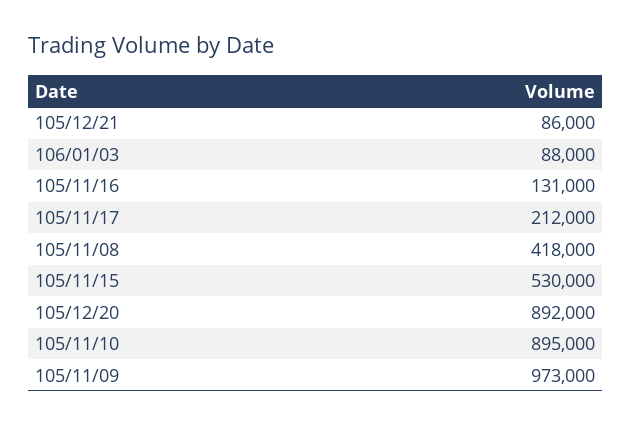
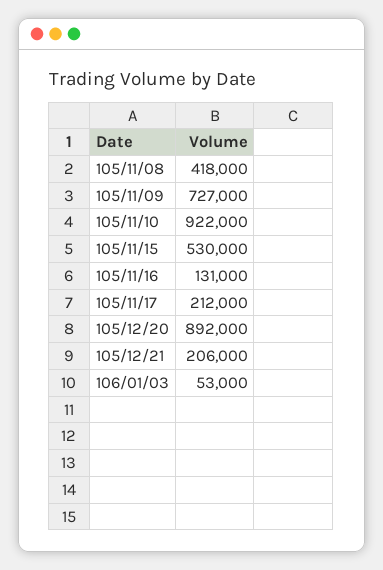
105/12/21: 86000 -> 206000
106/01/03: 88000 -> 53000
105/11/10: 895000 -> 922000
105/11/09: 973000 -> 727000

